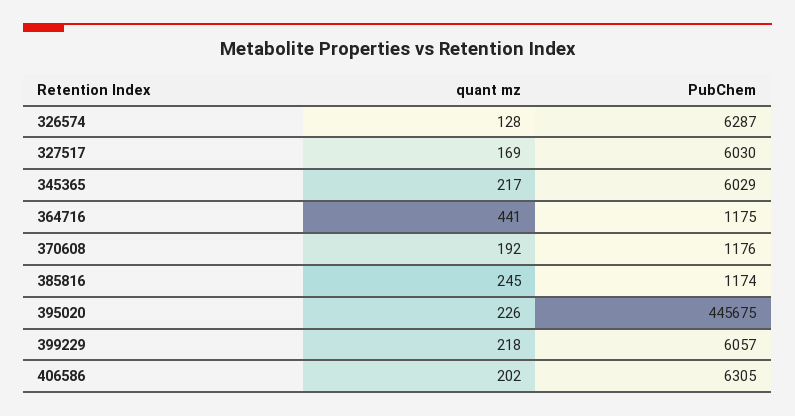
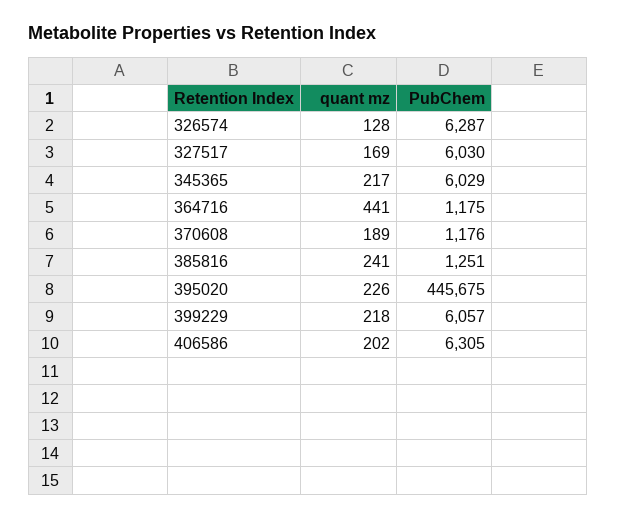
quant mz, 370608: 192 -> 189
quant mz, 385816: 245 -> 241
PubChem, 385816: 1174 -> 1251

